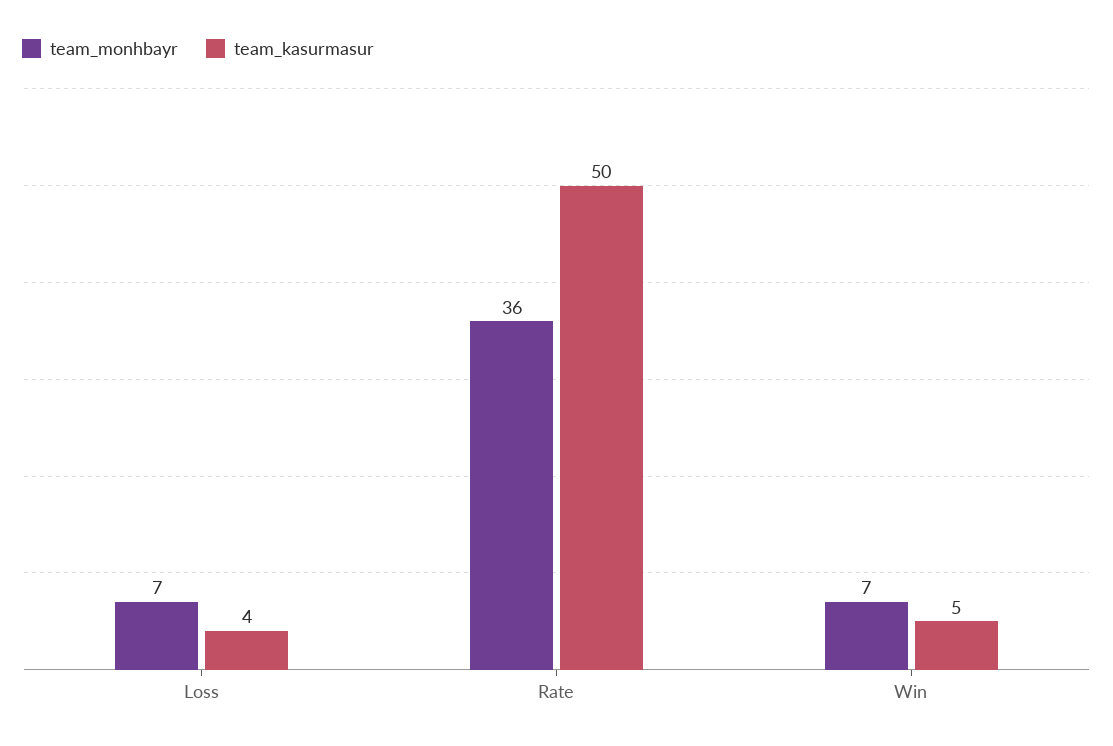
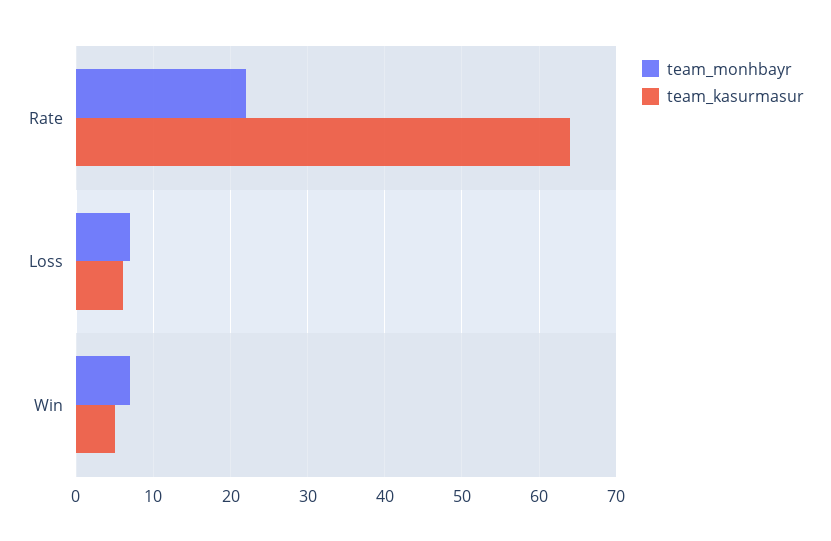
team_kasurmasur, Loss: 4 -> 6
team_monhbayr, Rate: 36 -> 22
team_kasurmasur, Rate: 50 -> 64

